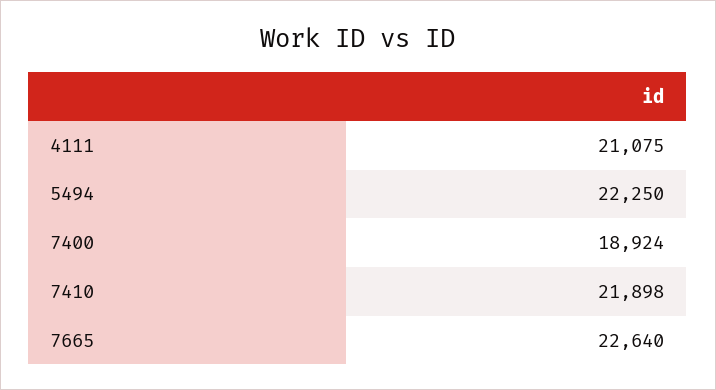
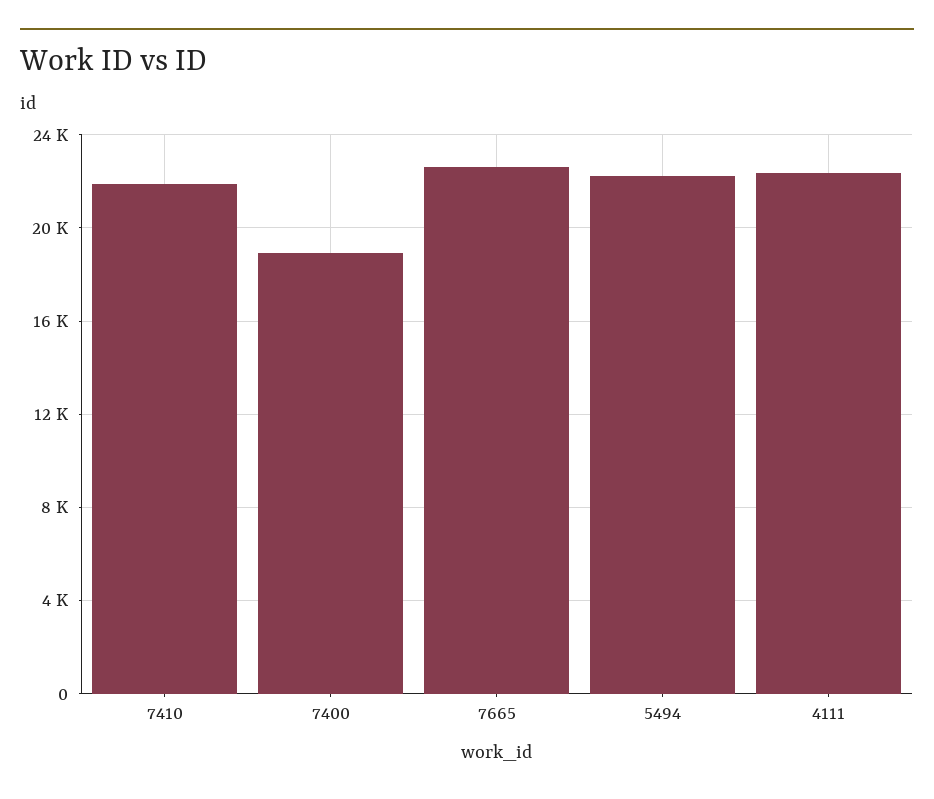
4111: 21075 -> 22500

